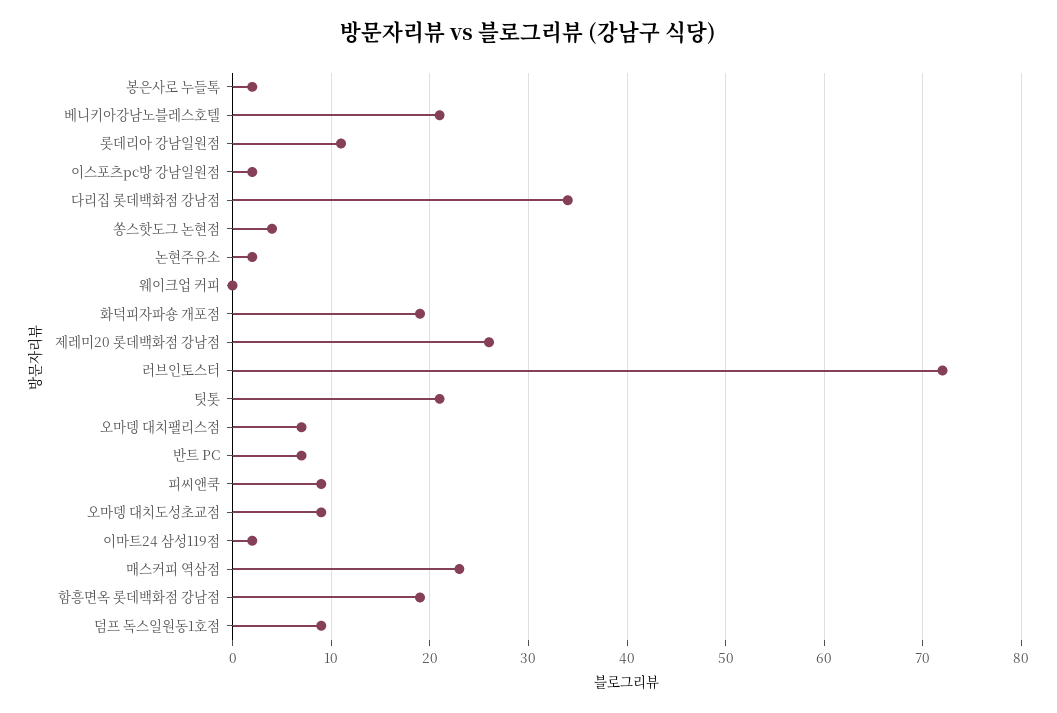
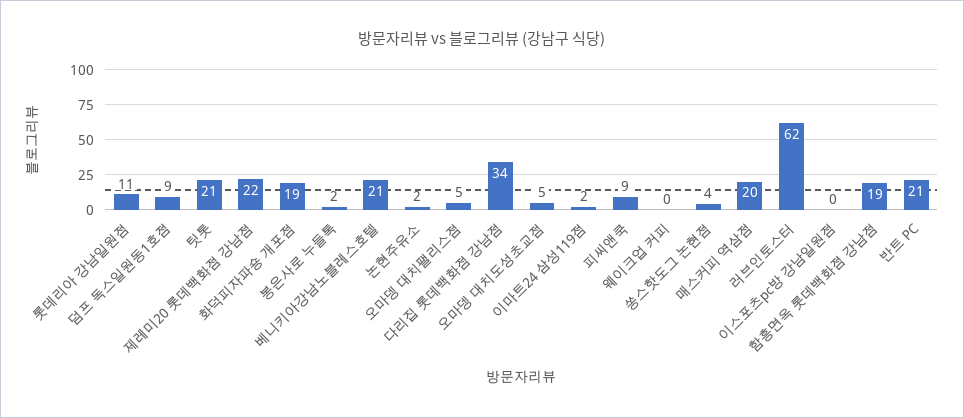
이스포츠pc방 강남일원점: 2 -> 0
제레미20 롯데백화점 강남점: 26 -> 22
러브인토스터: 72 -> 62
오마뎅 대치팰리스점: 7 -> 5
반트 PC: 7 -> 21
오마뎅 대치도성초교점: 9 -> 5
매스커피 역삼점: 23 -> 20

